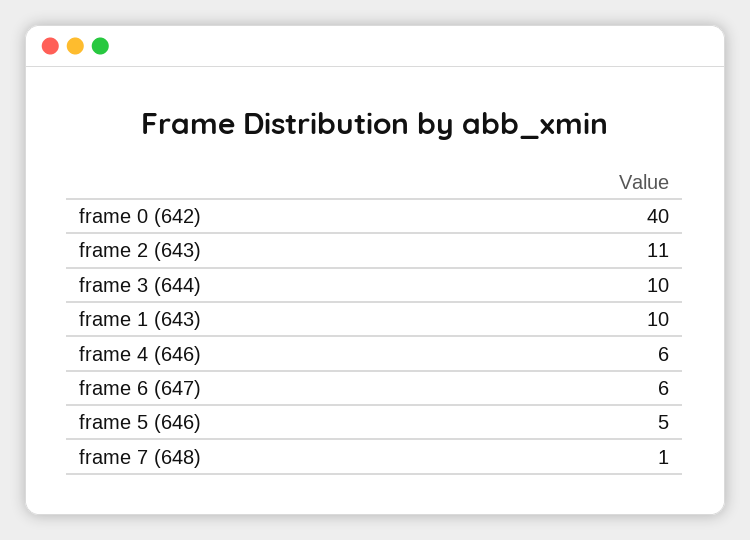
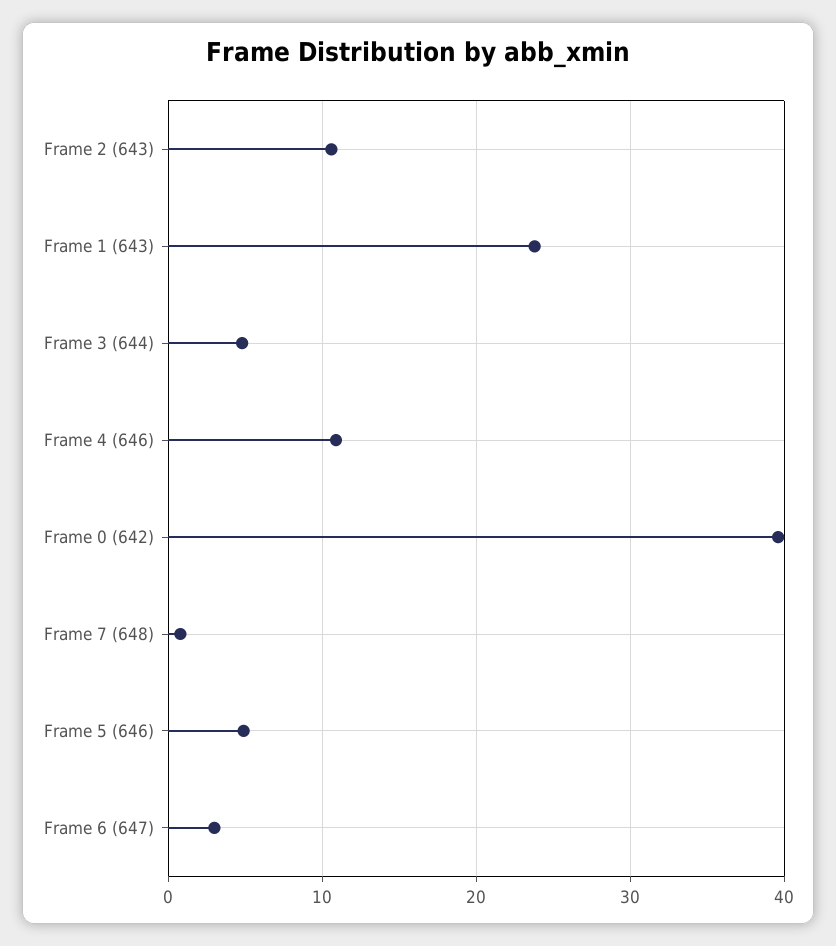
frame 3 (644): 10 -> 5
frame 1 (643): 10 -> 24
frame 4 (646): 6 -> 11
frame 6 (647): 6 -> 3

